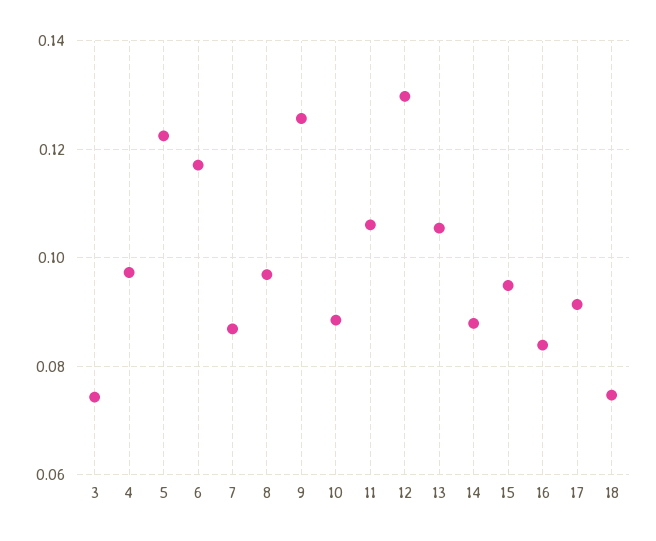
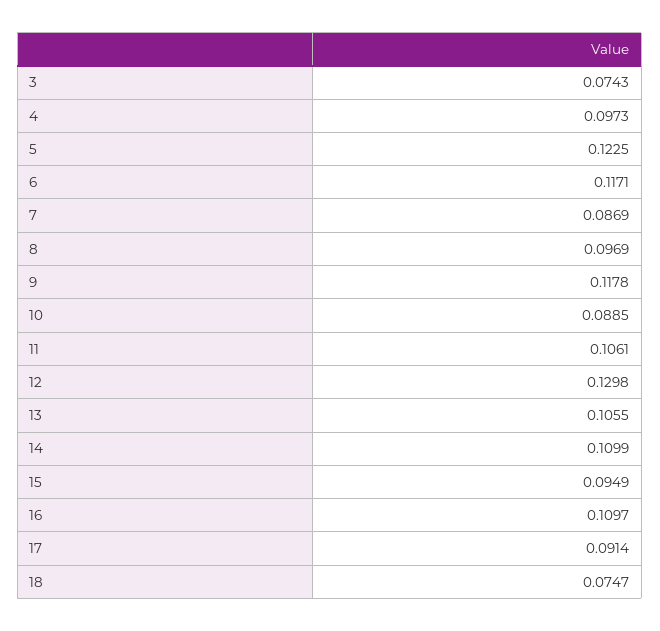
9: 0.126 -> 0.1178
14: 0.088 -> 0.1099
16: 0.084 -> 0.1097

